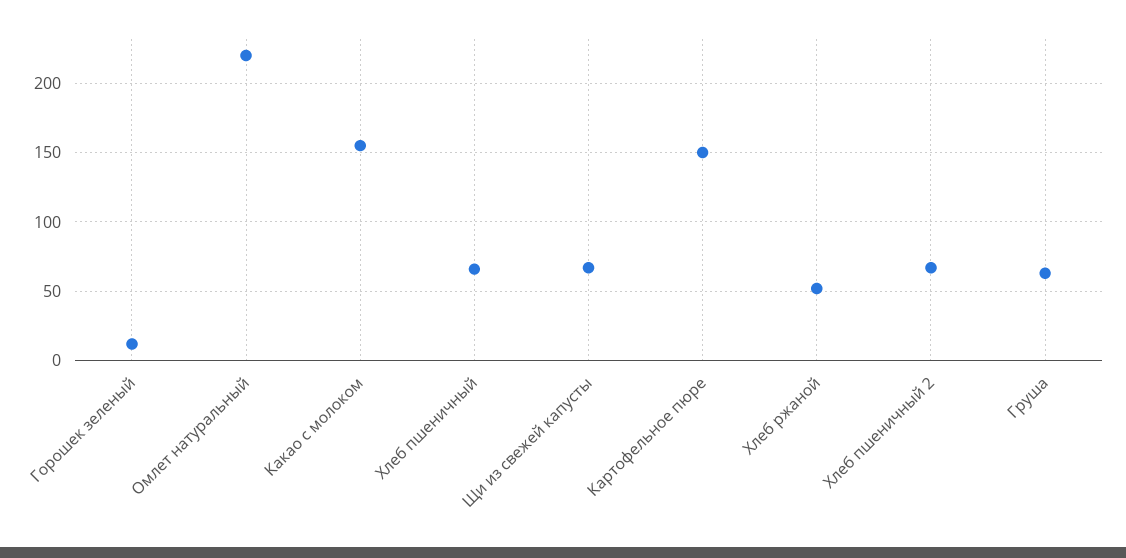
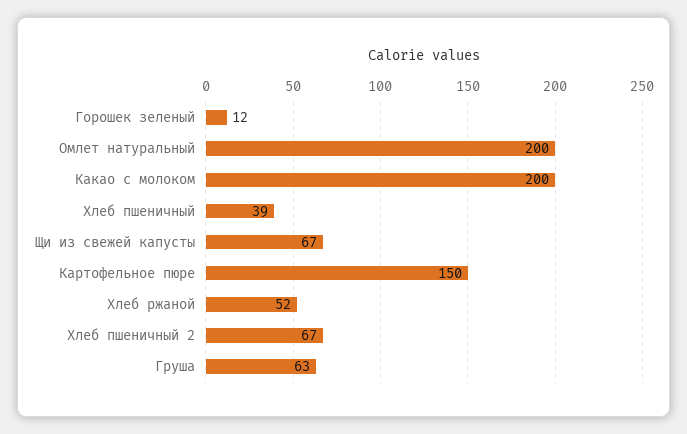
Омлет натуральный: 220 -> 200
Какао с молоком: 155 -> 200
Хлеб пшеничный: 65 -> 39

